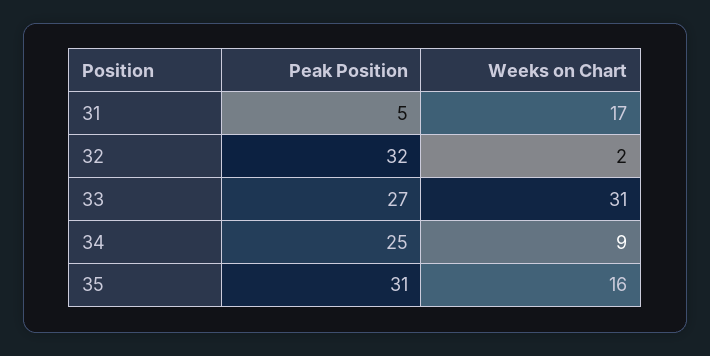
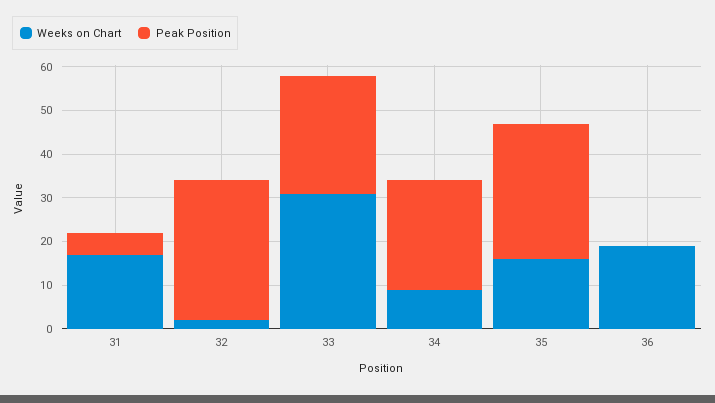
Weeks on Chart, 36: none -> 20
Peak Position, 36: none -> 0

